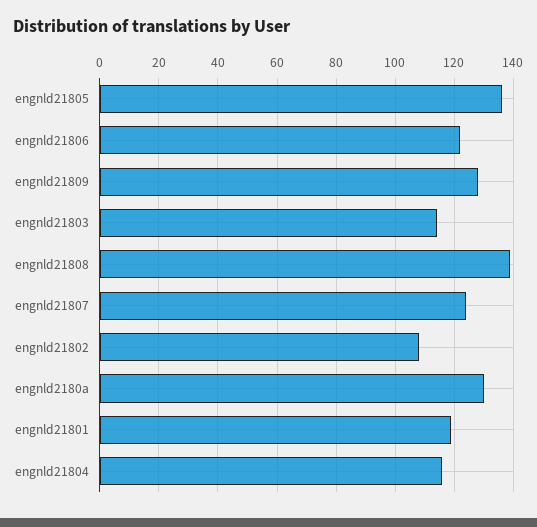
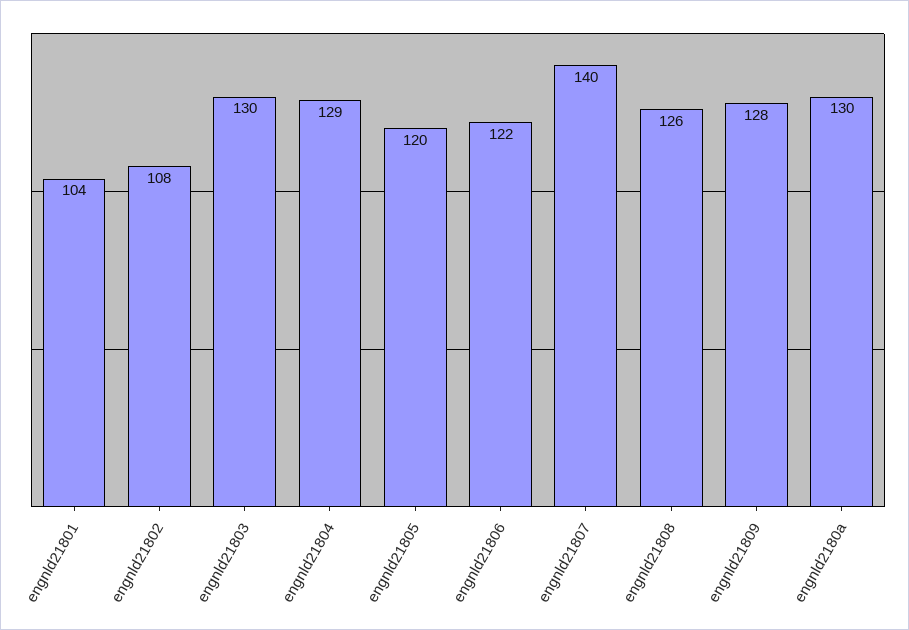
engnld21805: 135 -> 120
engnld21803: 115 -> 130
engnld21808: 140 -> 126
engnld21807: 125 -> 140
engnld21801: 120 -> 104
engnld21804: 115 -> 129

